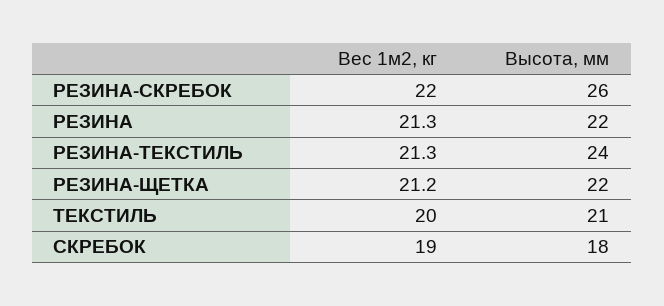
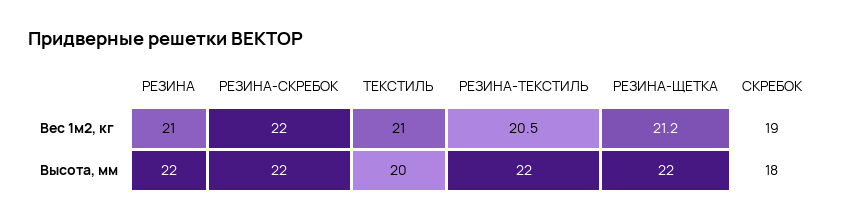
Высота, мм, РЕЗИНА-СКРЕБОК: 26 -> 22
Вес 1м2, кг, РЕЗИНА: 21.3 -> 21
Вес 1м2, кг, РЕЗИНА-ТЕКСТИЛЬ: 21.3 -> 20.5
Высота, мм, РЕЗИНА-ТЕКСТИЛЬ: 24 -> 22
Вес 1м2, кг, ТЕКСТИЛЬ: 20 -> 21
Высота, мм, ТЕКСТИЛЬ: 21 -> 20

